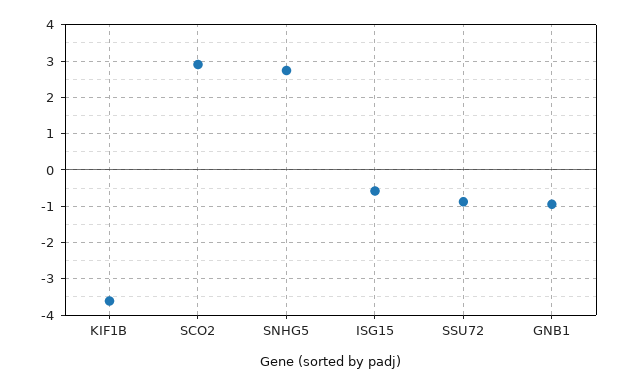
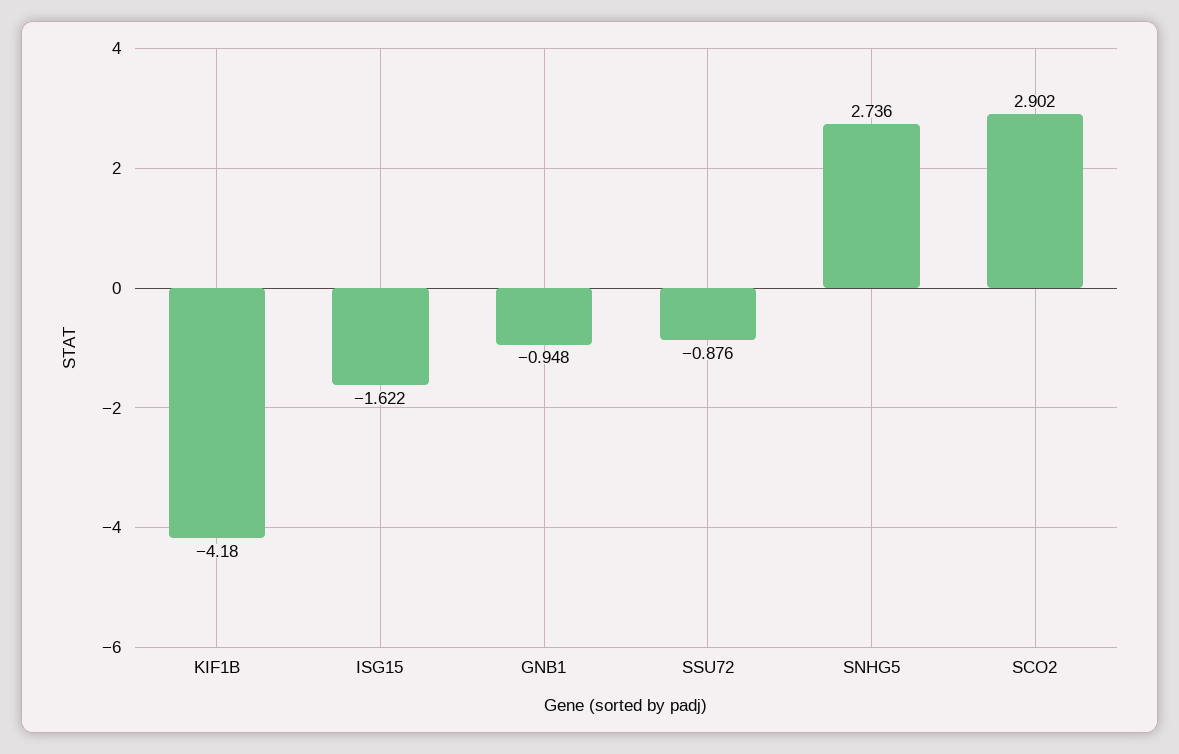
KIF1B: -3.6 -> -4.18
ISG15: -0.6 -> -1.622

